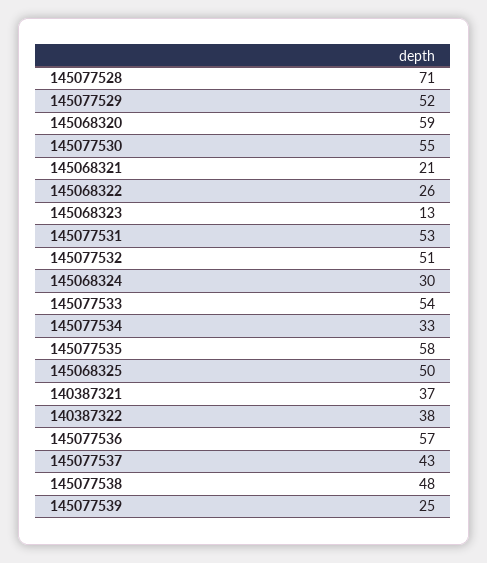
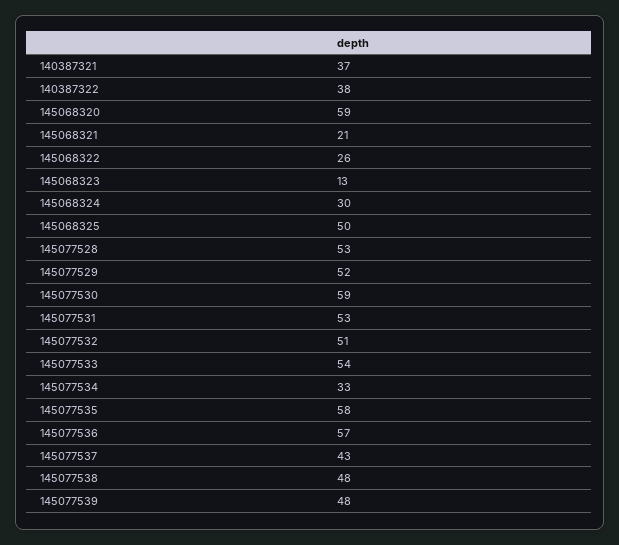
145077528: 71 -> 53
145077530: 55 -> 59
145077539: 25 -> 48

